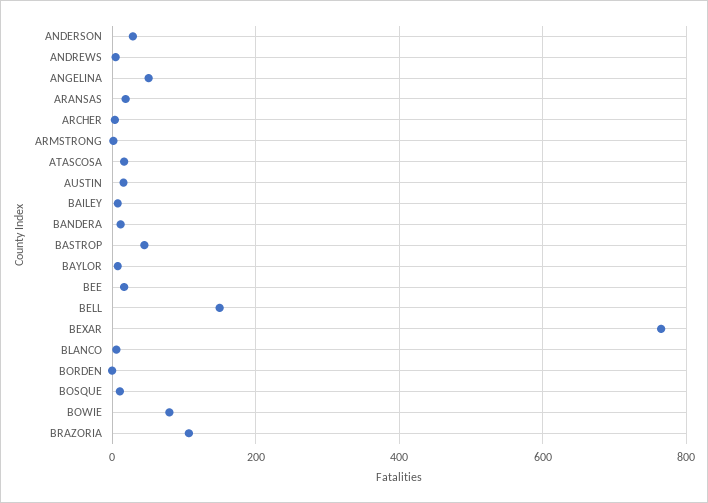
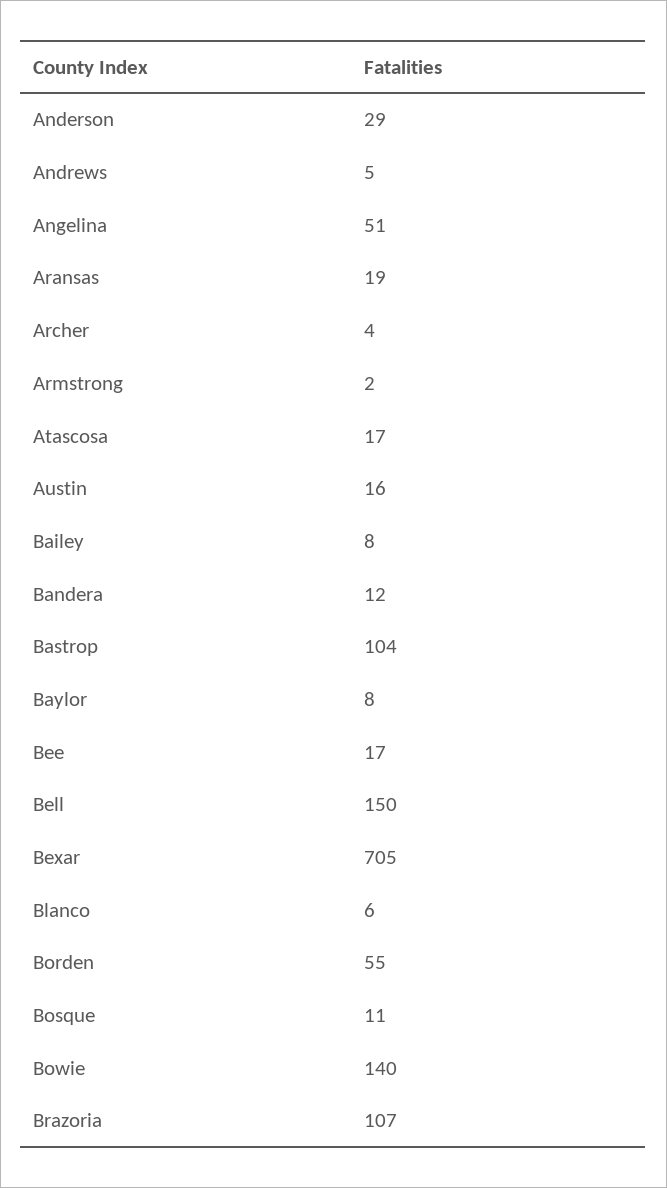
BASTROP: 40 -> 104
BEXAR: 760 -> 705
BORDEN: 0 -> 55
BOWIE: 80 -> 140

